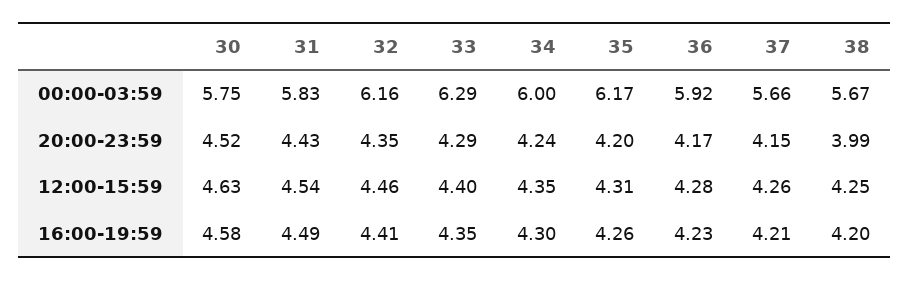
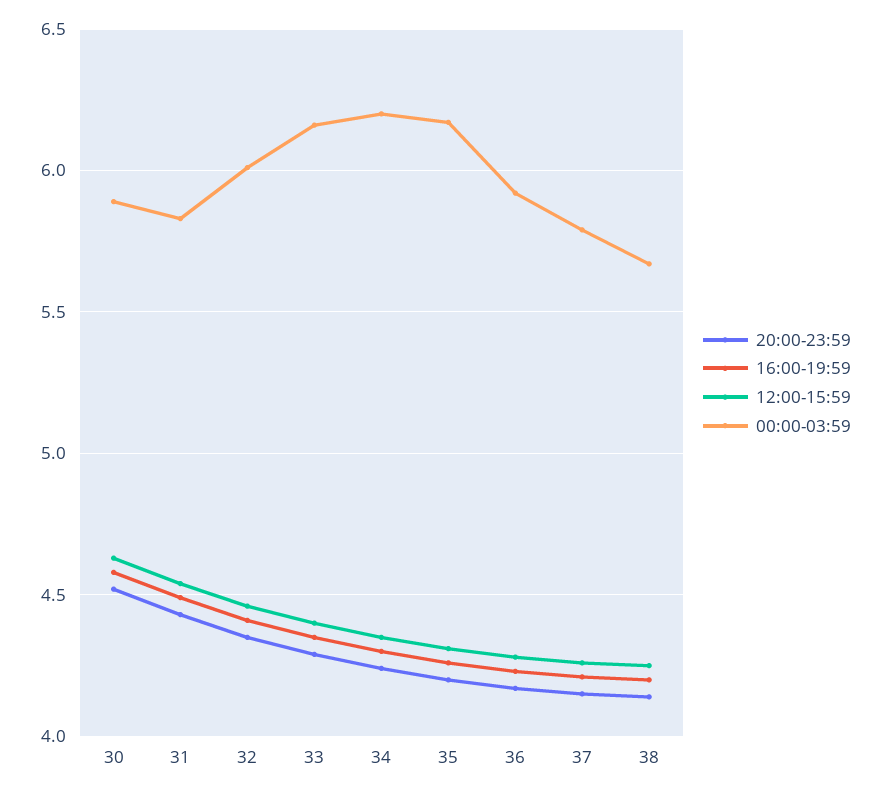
00:00-03:59, 30: 5.75 -> 5.9
00:00-03:59, 32: 6.16 -> 6
00:00-03:59, 33: 6.29 -> 6.15
00:00-03:59, 34: 6 -> 6.2
00:00-03:59, 37: 5.66 -> 5.8
20:00-23:59, 38: 3.99 -> 4.15

